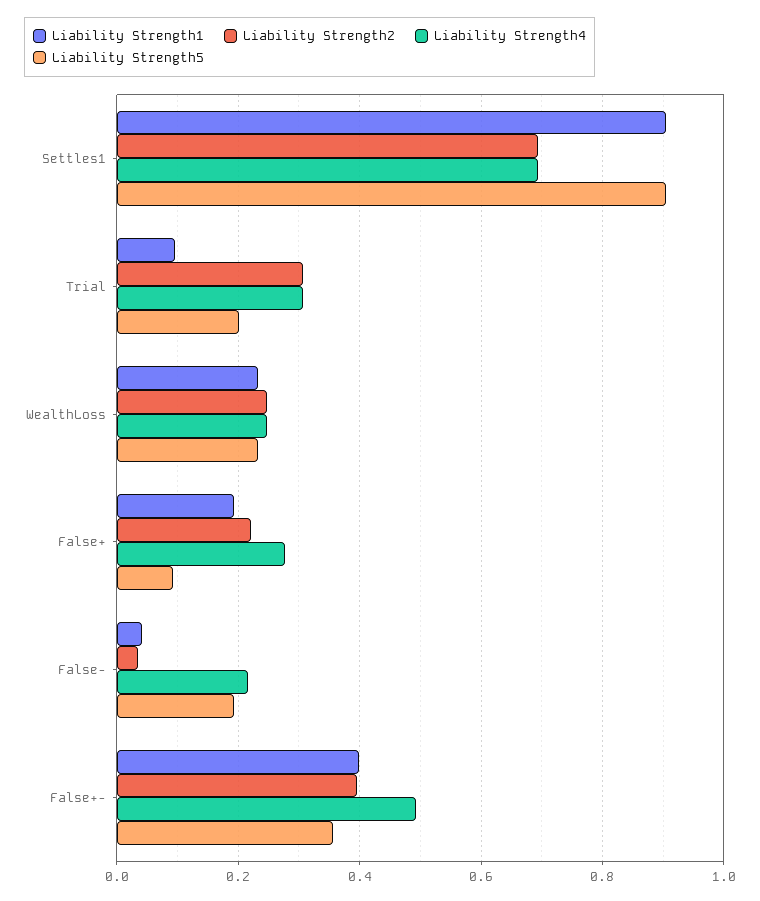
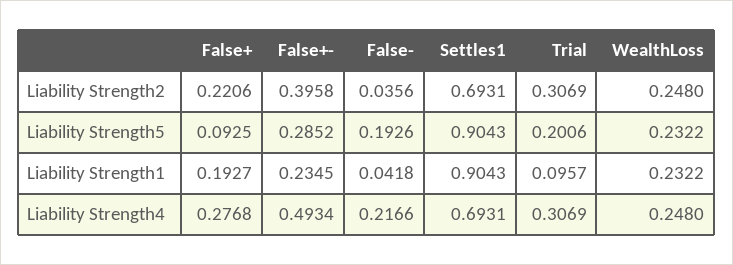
Liability Strength1, False+-: 0.4 -> 0.2345
Liability Strength5, False+-: 0.36 -> 0.2852

